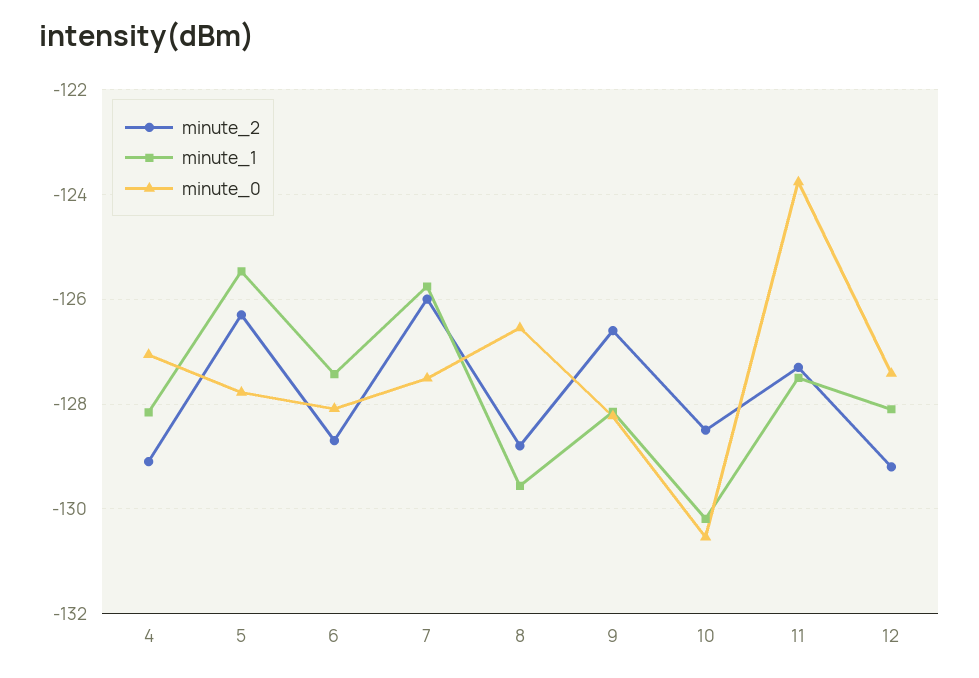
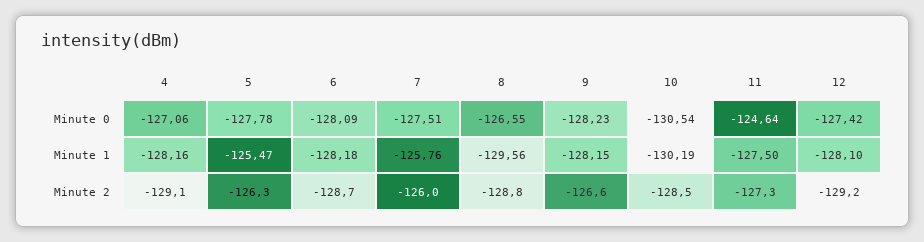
minute_1, 6: -127.4 -> -128.18
minute_0, 11: -123.8 -> -124.64

